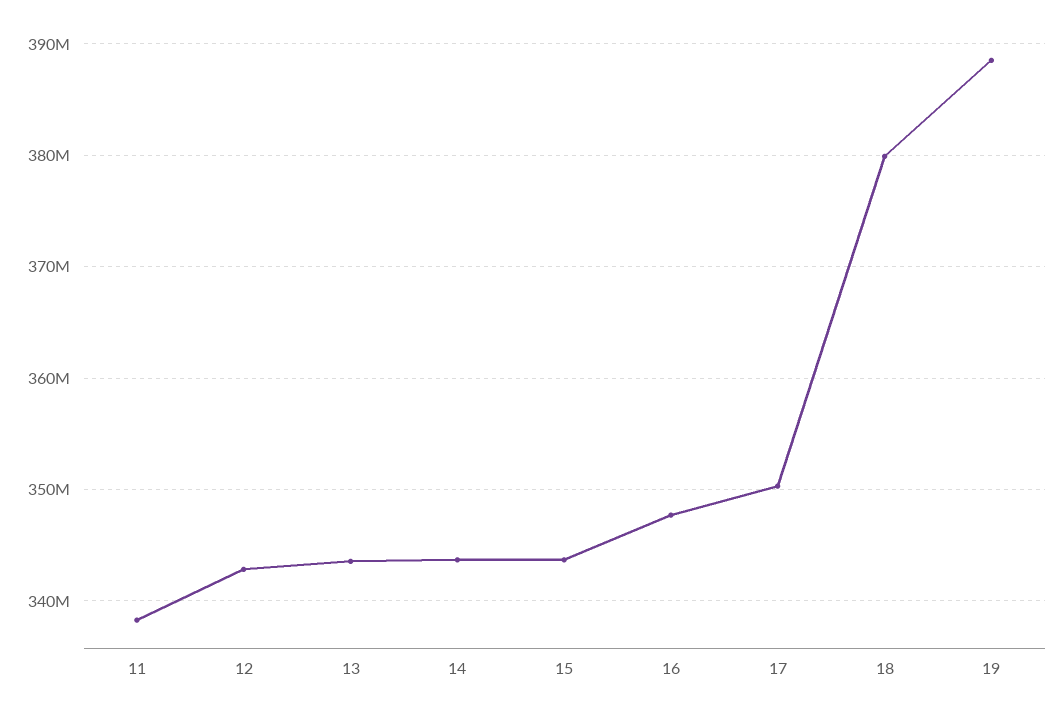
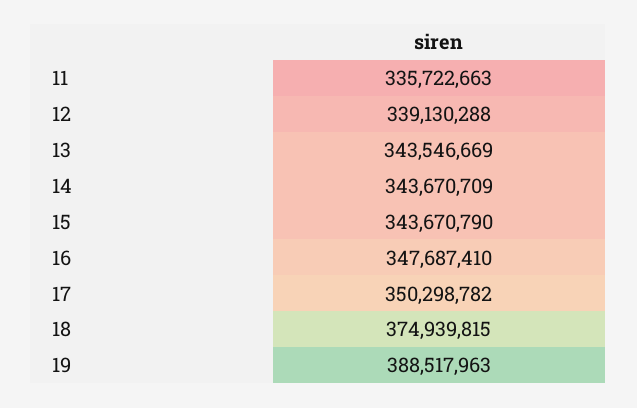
11: 338000000 -> 335722663
12: 343000000 -> 339130288
18: 380000000 -> 374939815

